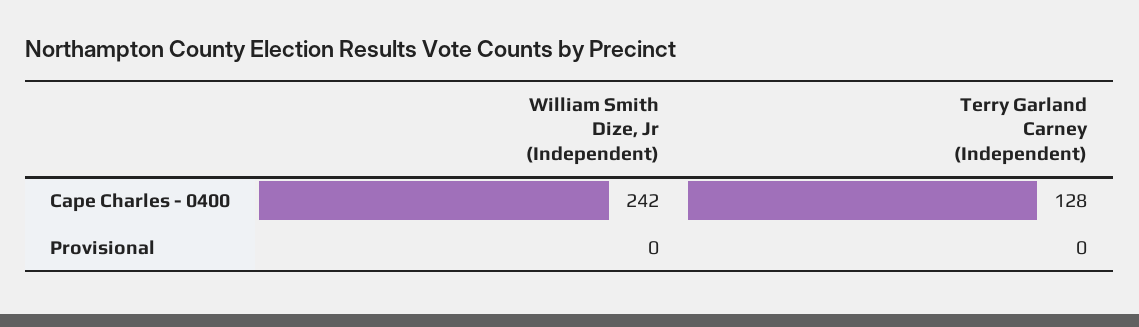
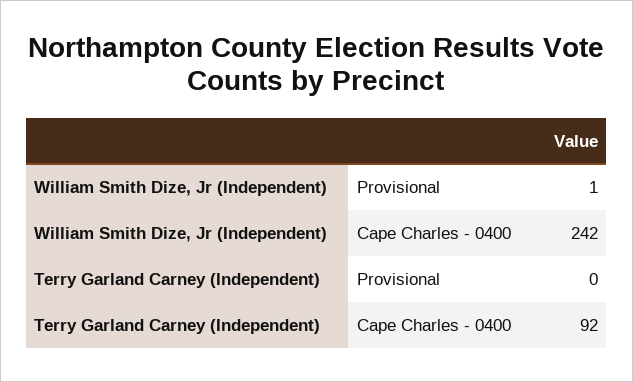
Terry Garland Carney (Independent), Cape Charles - 0400: 128 -> 92
William Smith Dize, Jr (Independent), Provisional: 0 -> 1

